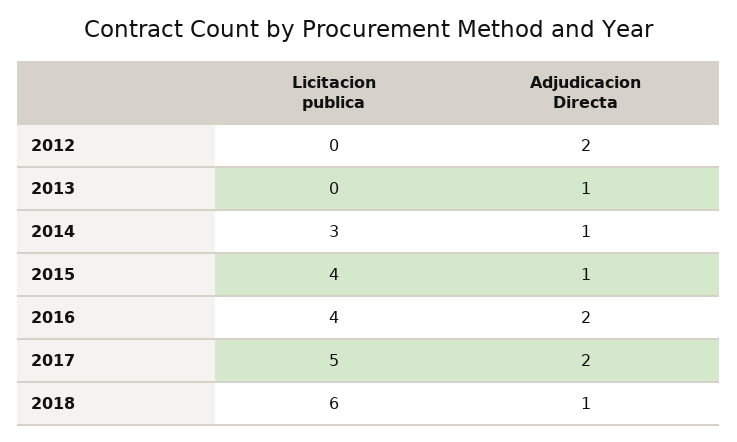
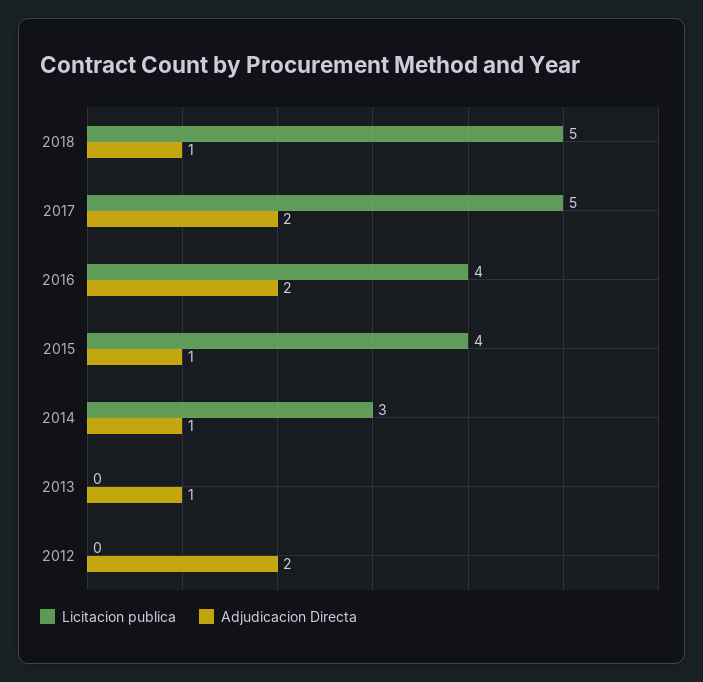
Licitacion publica, 2018: 6 -> 5

